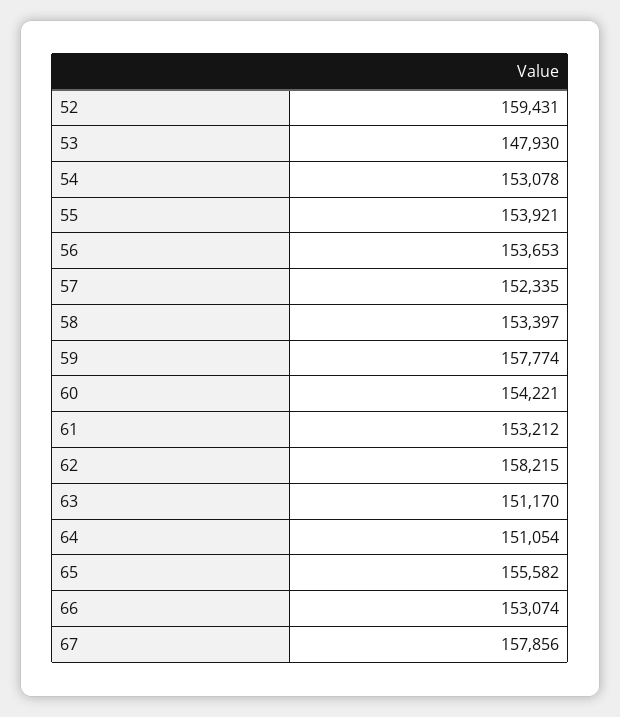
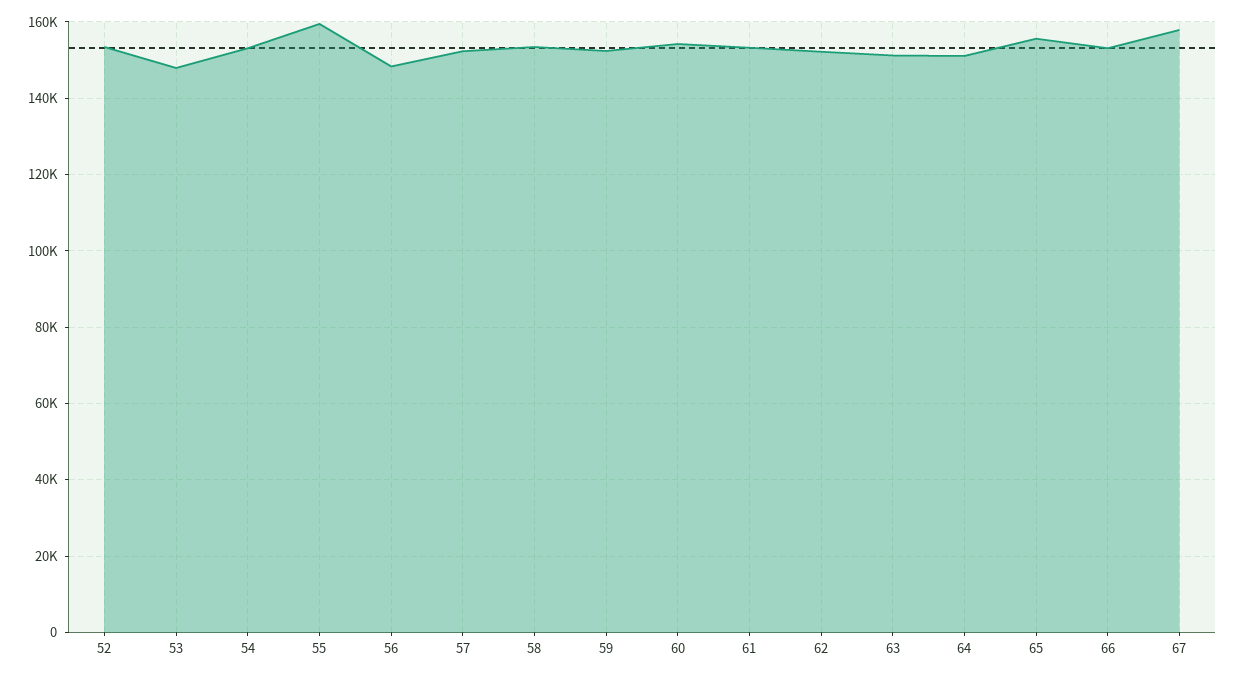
52: 159431 -> 154000
55: 153921 -> 160000
56: 153653 -> 148000
59: 157774 -> 152000
62: 158215 -> 152000

